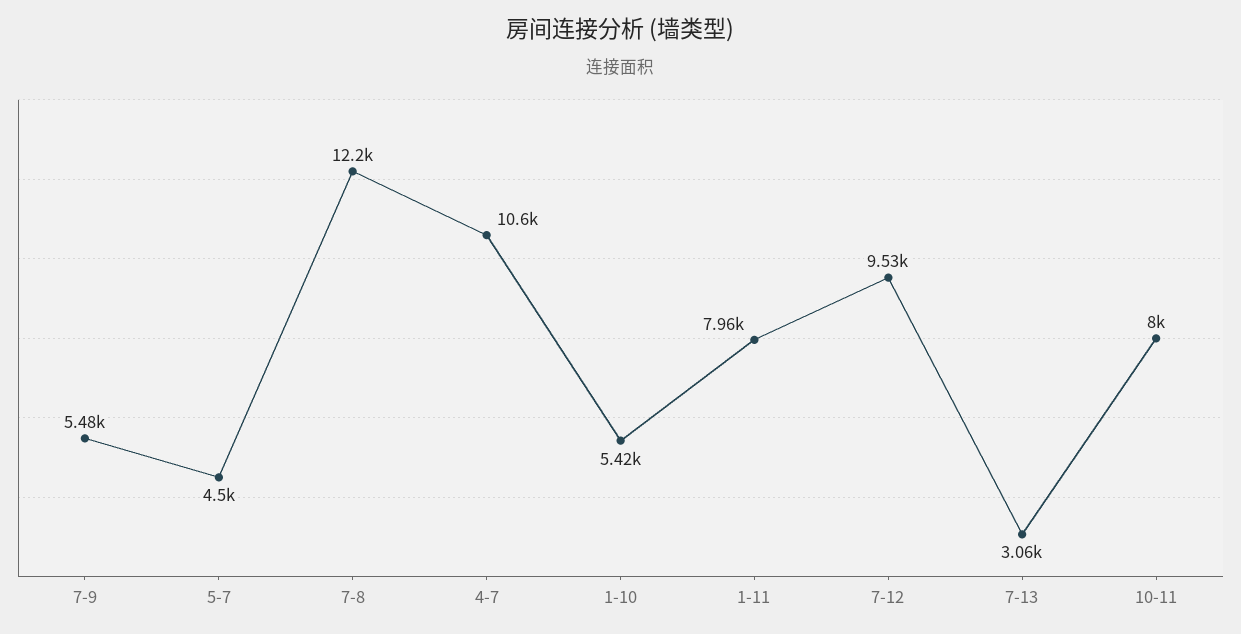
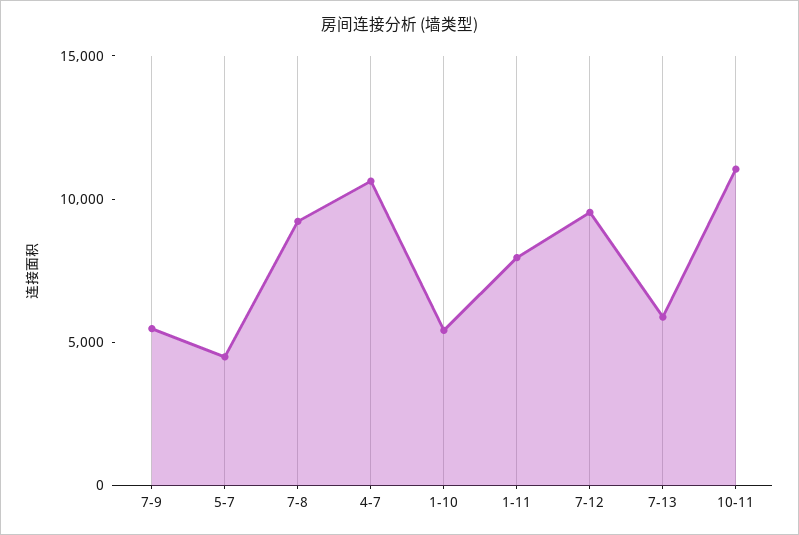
7-8: 12200 -> 9000
7-13: 3060 -> 6000
10-11: 8000 -> 11000

